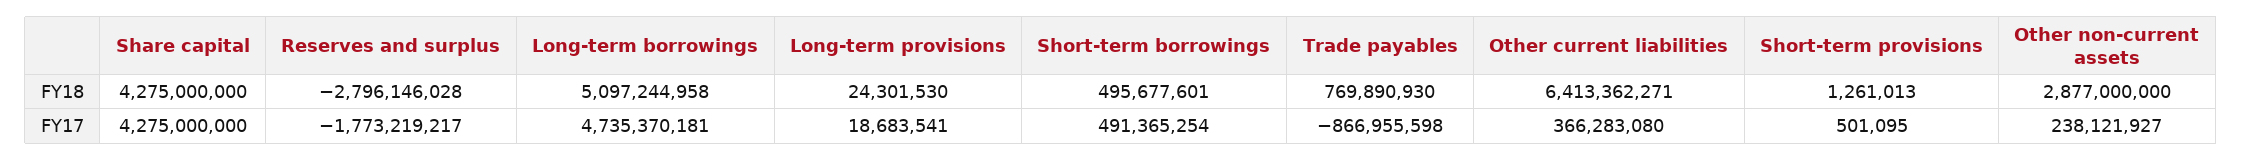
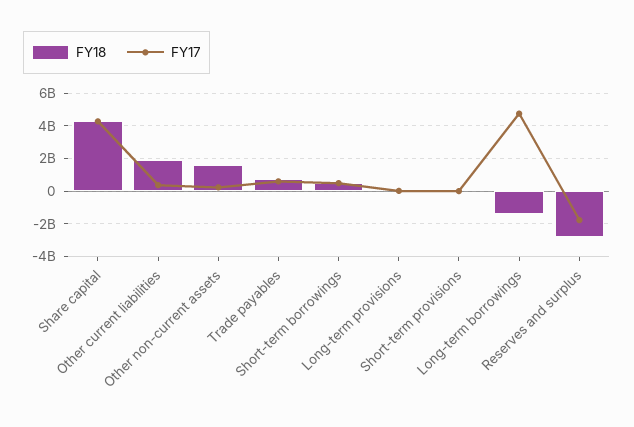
FY18, Long-term borrowings: 5097244958 -> -1500000000
FY18, Other current liabilities: 6413362271 -> 2000000000
FY18, Other non-current assets: 2877000000 -> 1500000000
FY17, Trade payables: -866955598 -> 500000000

